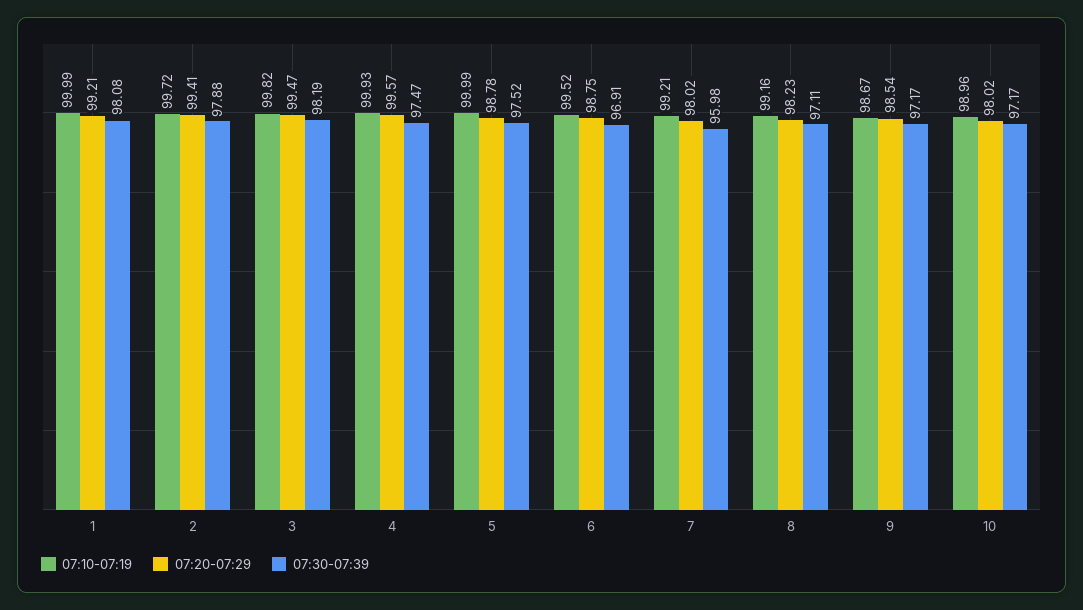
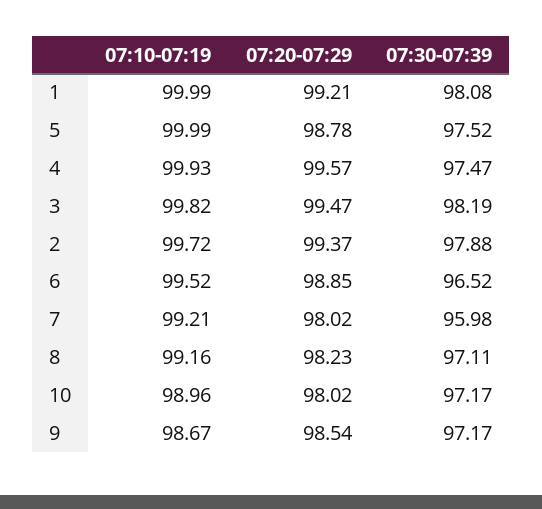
07:20-07:29, 2: 99.41 -> 99.37
07:20-07:29, 6: 98.75 -> 98.85
07:30-07:39, 6: 96.91 -> 96.52

